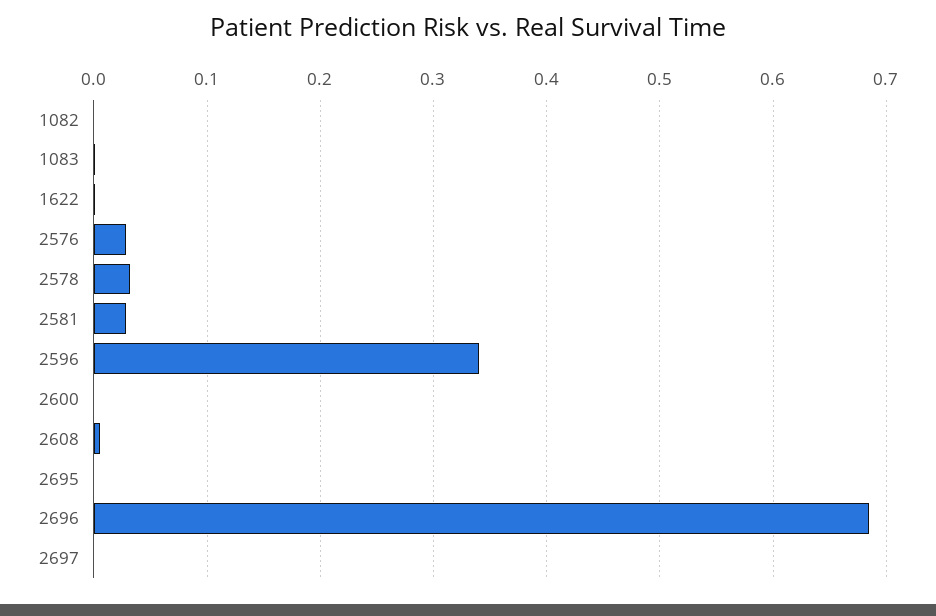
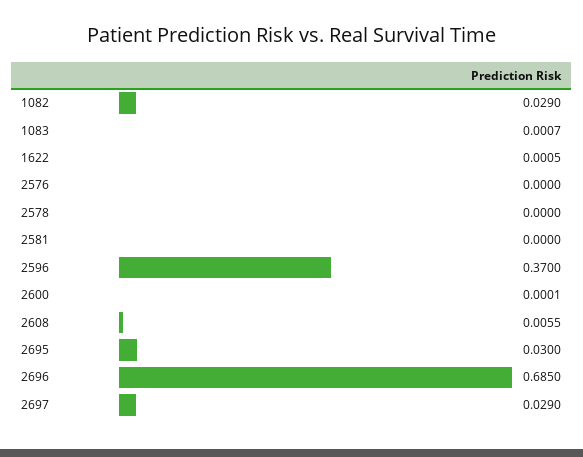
1082: 0 -> 0.029
2576: 0.03 -> 0
2578: 0.03 -> 0
2581: 0.03 -> 0
2596: 0.34 -> 0.37
2695: 0 -> 0.03
2697: 0 -> 0.029

